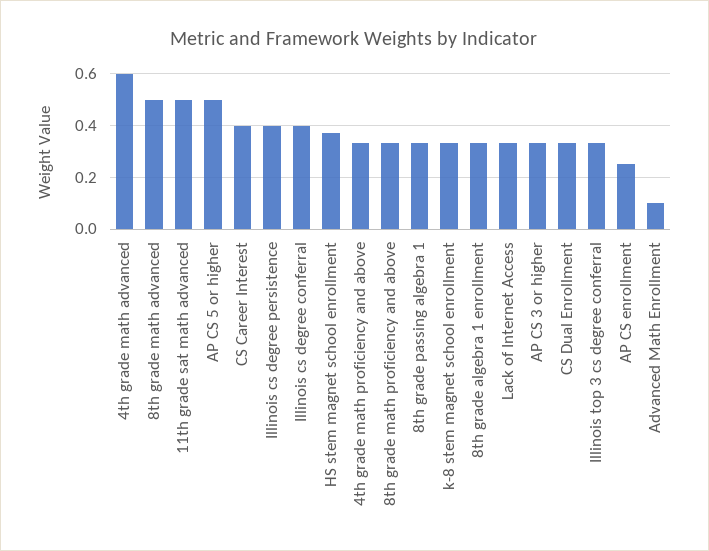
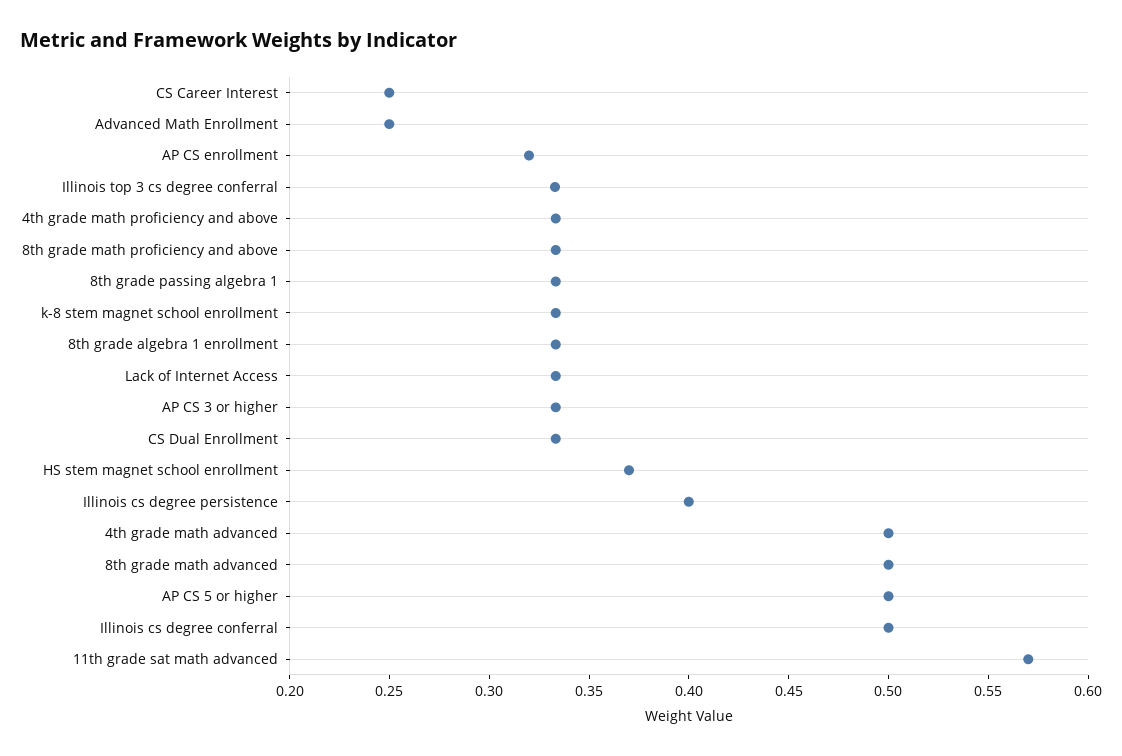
4th grade math advanced: 0.6 -> 0.5
11th grade sat math advanced: 0.5 -> 0.57
CS Career Interest: 0.4 -> 0.25
Illinois cs degree conferral: 0.4 -> 0.5
AP CS enrollment: 0.25 -> 0.32
Advanced Math Enrollment: 0.1 -> 0.25

